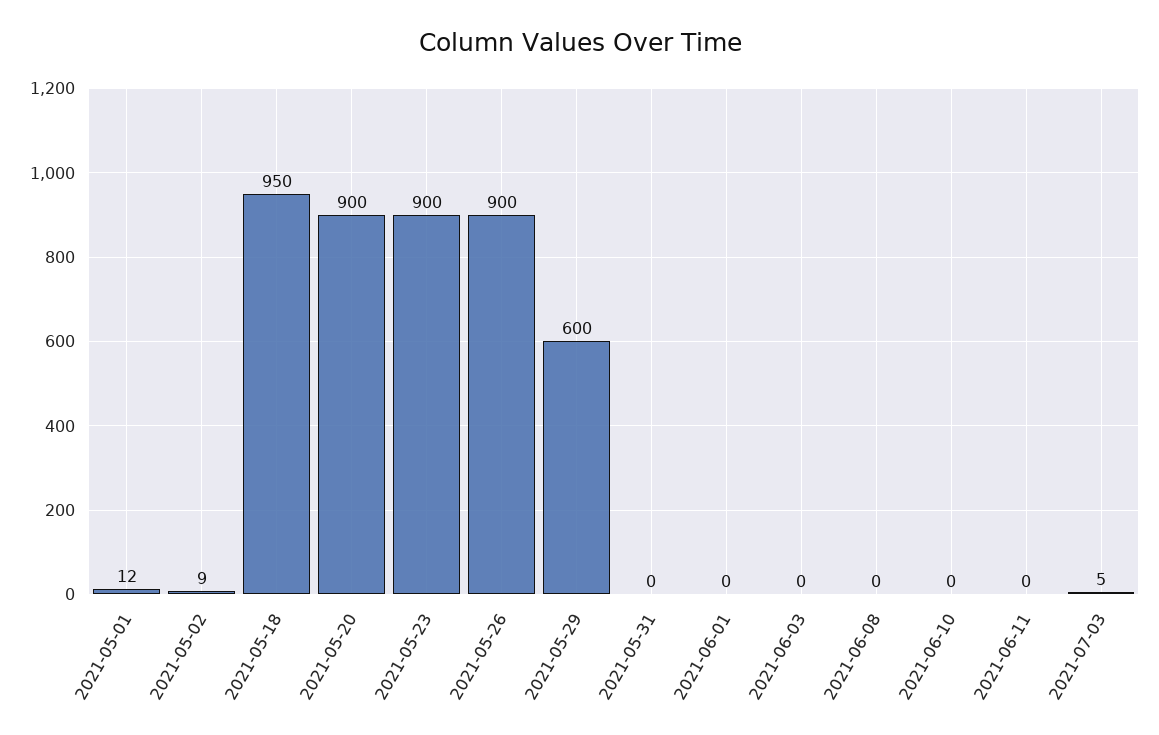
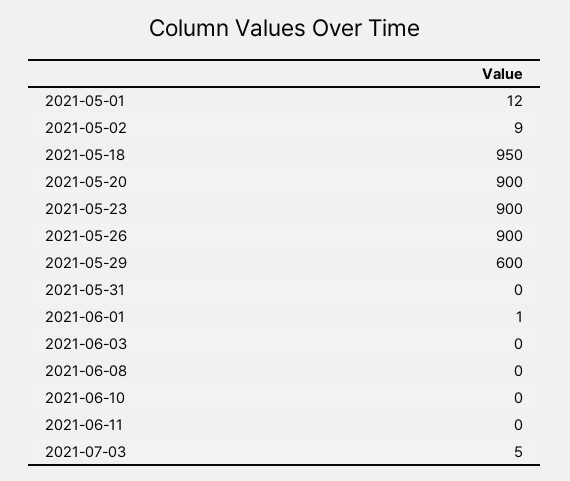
2021-06-01: 0 -> 1

